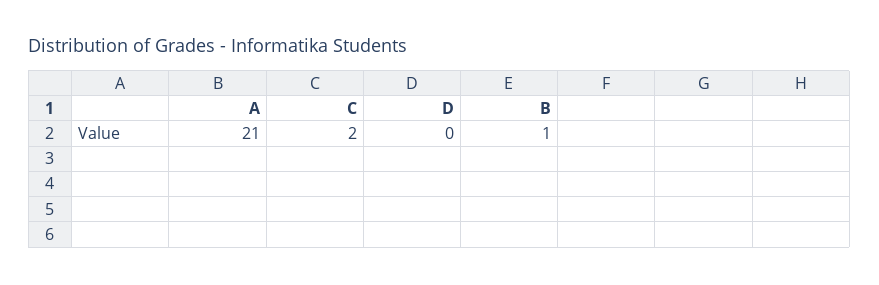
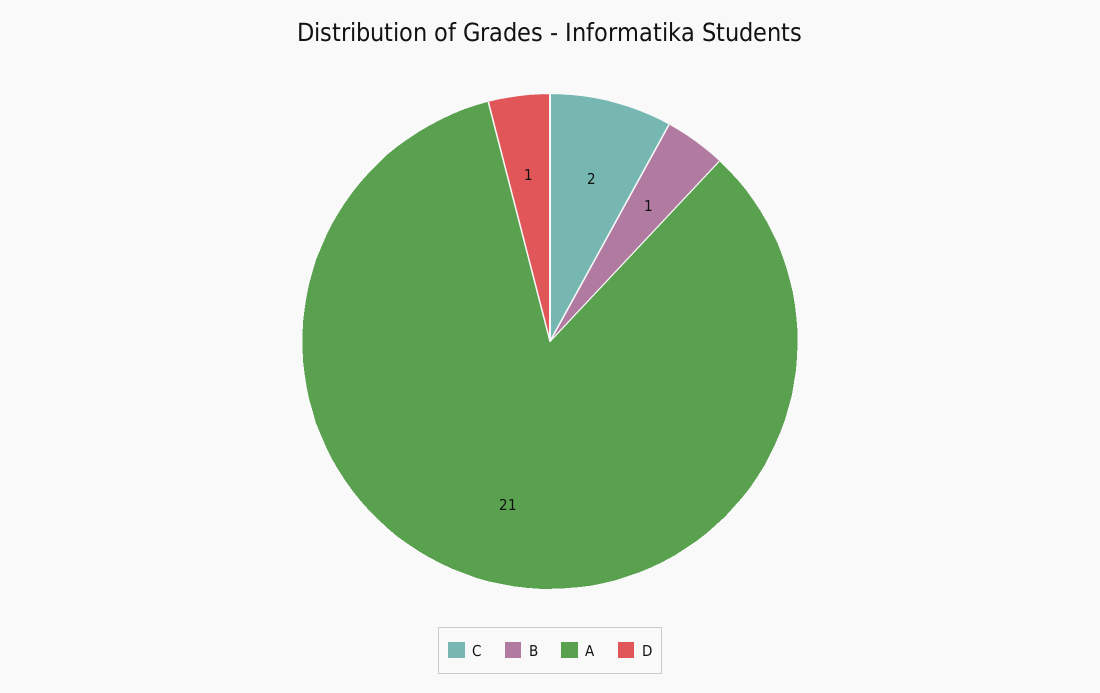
D: 0 -> 1

